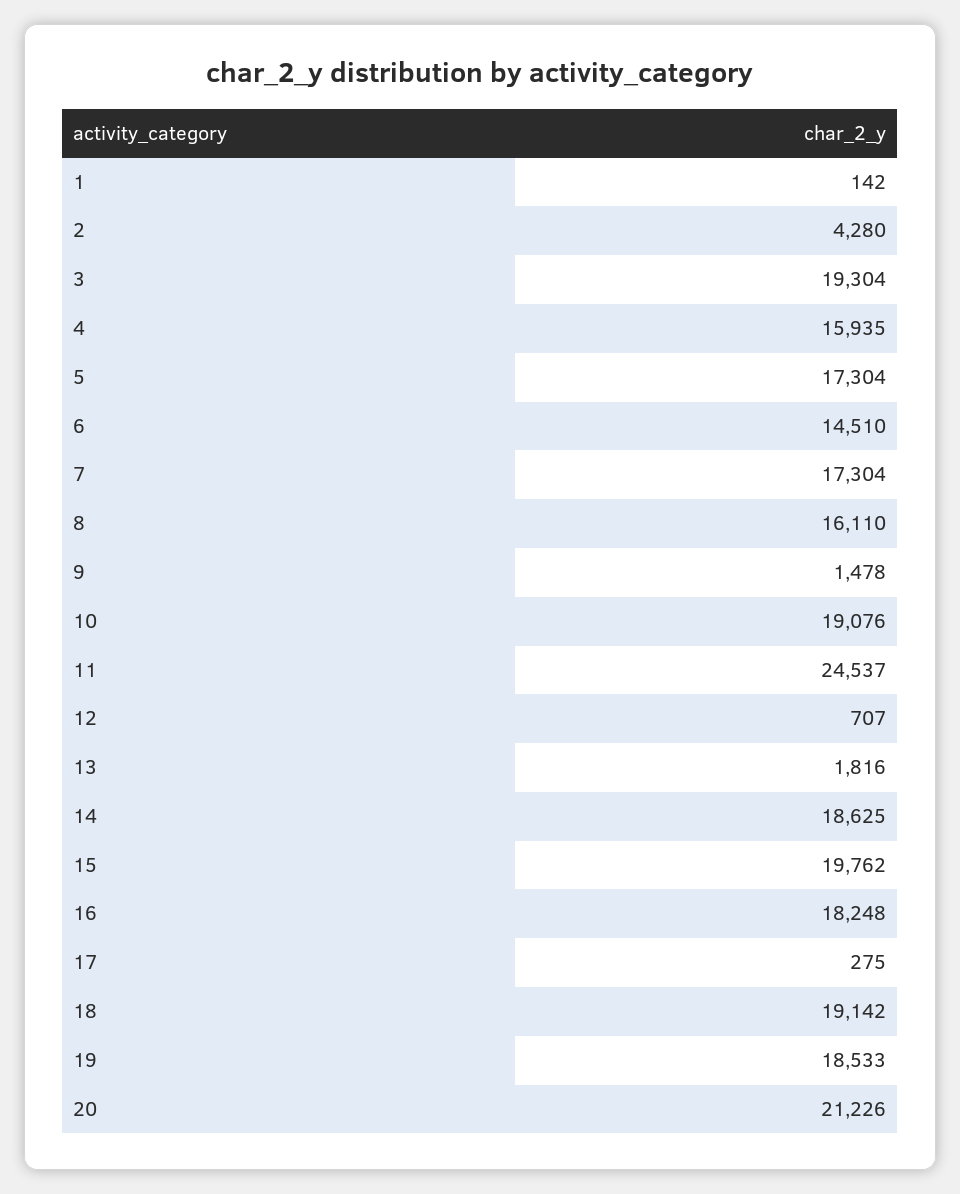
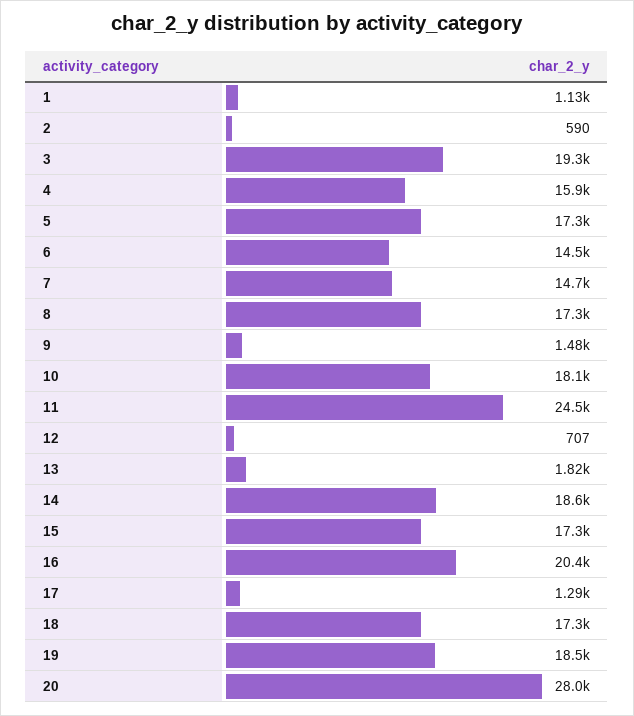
1: 142 -> 1130
2: 4280 -> 590
7: 17304 -> 14700
8: 16110 -> 17300
10: 19076 -> 18100
15: 19762 -> 17300
16: 18248 -> 20400
17: 275 -> 1290
18: 19142 -> 17300
20: 21226 -> 28000

